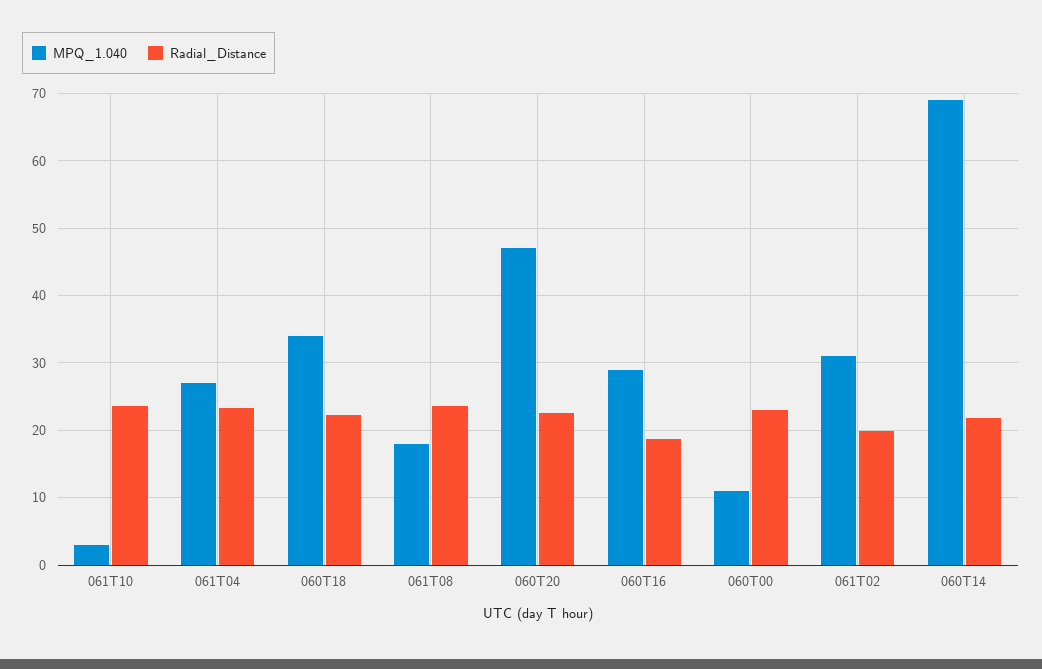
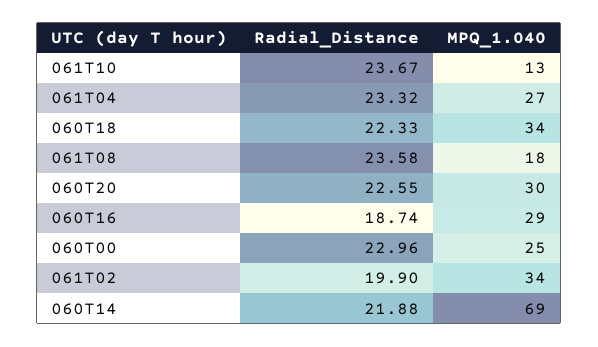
MPQ_1.040, 061T10: 3 -> 13
MPQ_1.040, 060T20: 47 -> 30
MPQ_1.040, 060T00: 11 -> 25
MPQ_1.040, 061T02: 31 -> 34

